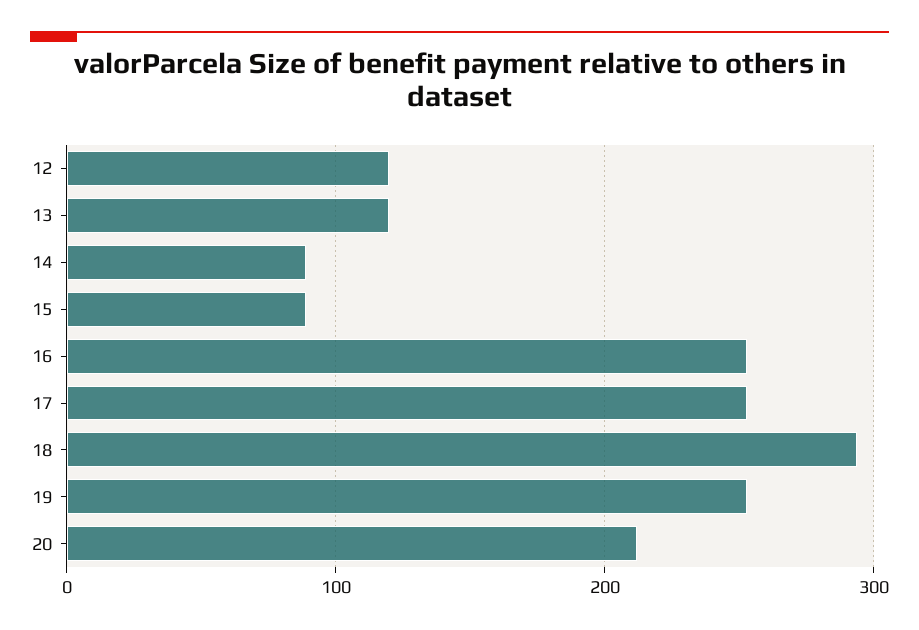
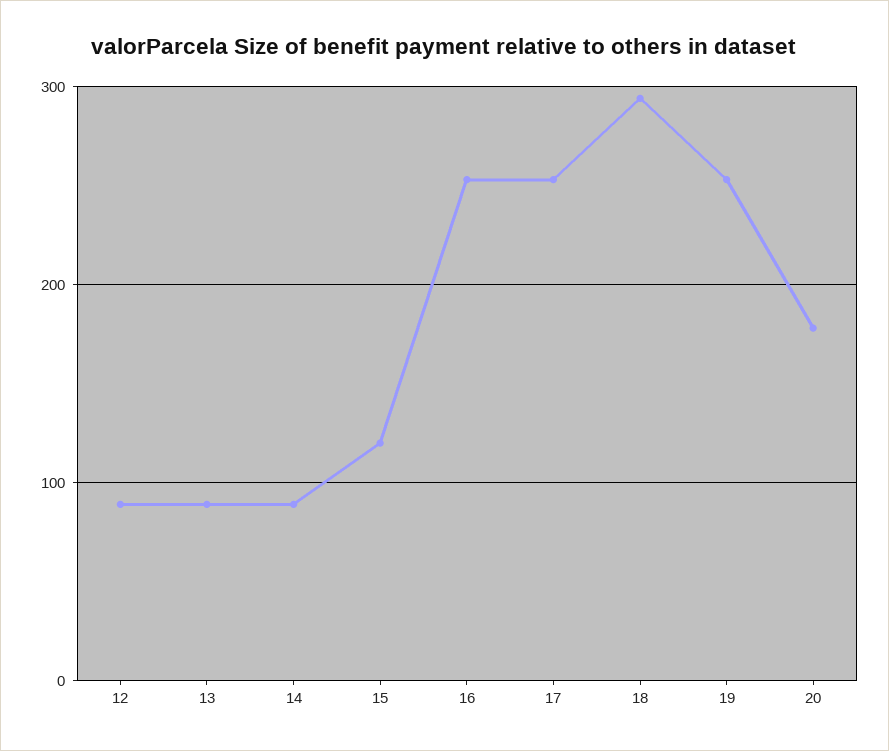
12: 120 -> 90
13: 120 -> 90
15: 90 -> 120
20: 210 -> 180

